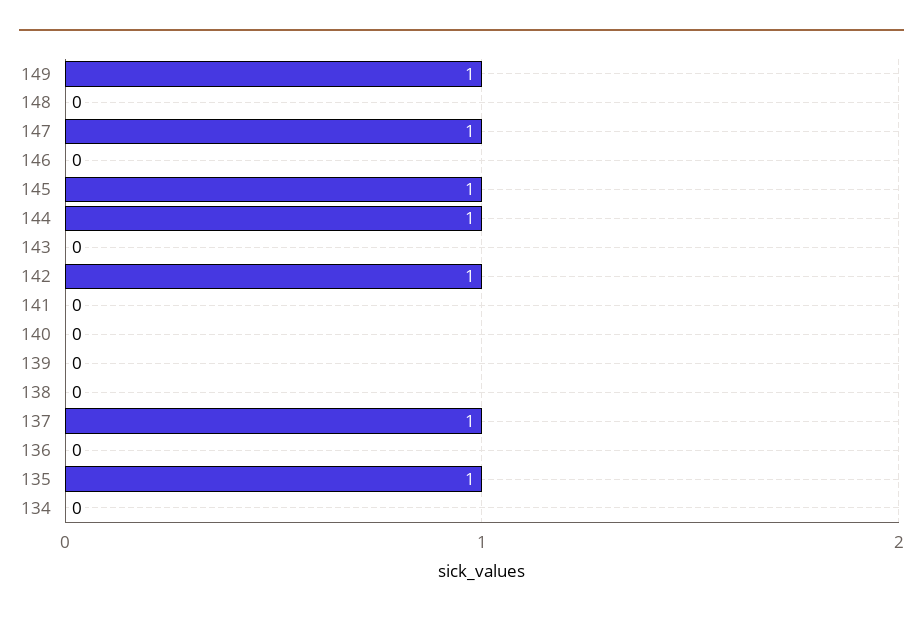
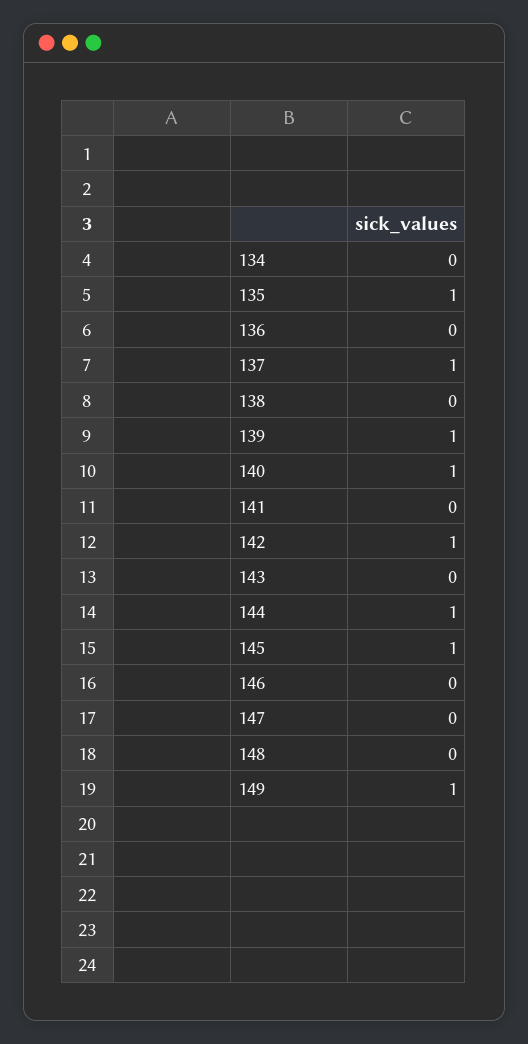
147: 1 -> 0
140: 0 -> 1
139: 0 -> 1

